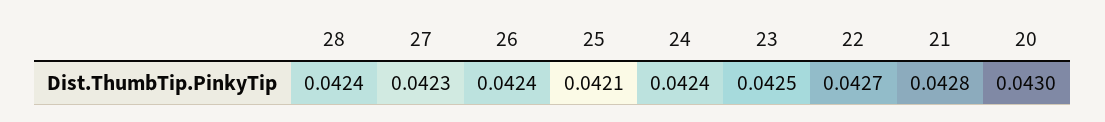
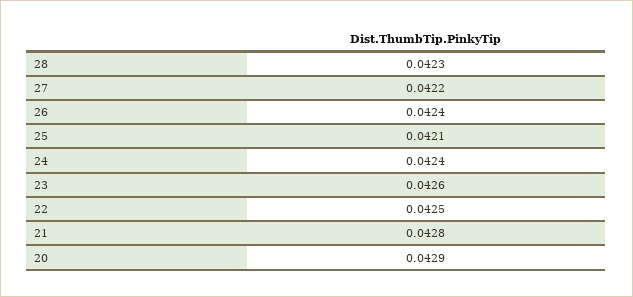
28: 0.0424 -> 0.0423
27: 0.0423 -> 0.0422
23: 0.0425 -> 0.0426
22: 0.0427 -> 0.0425
20: 0.043 -> 0.0429

